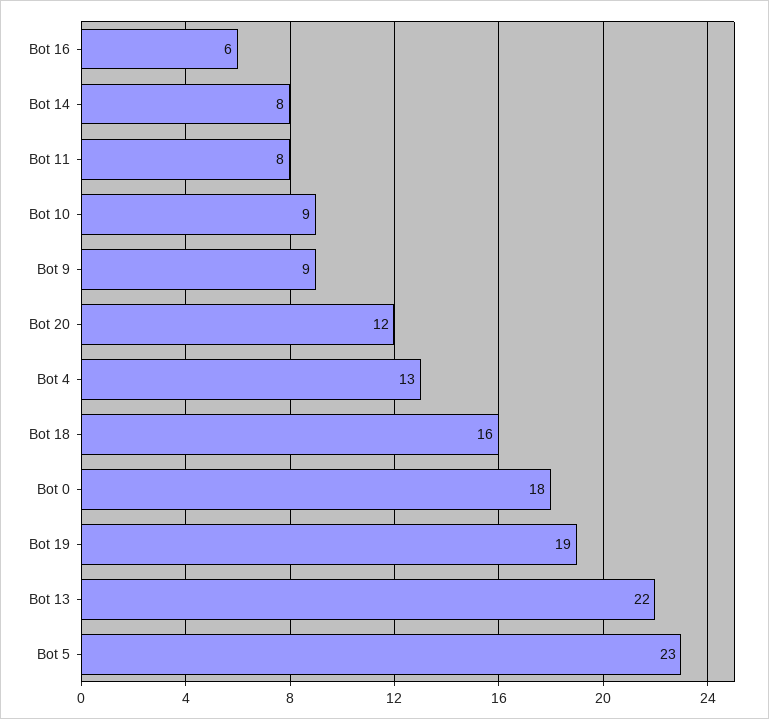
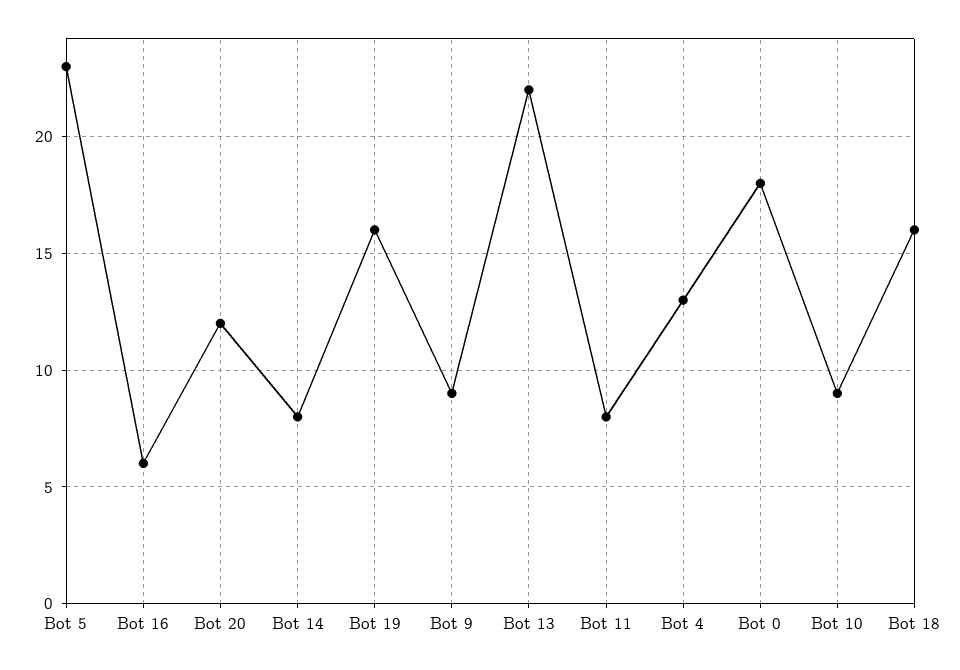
Bot 19: 19 -> 16

